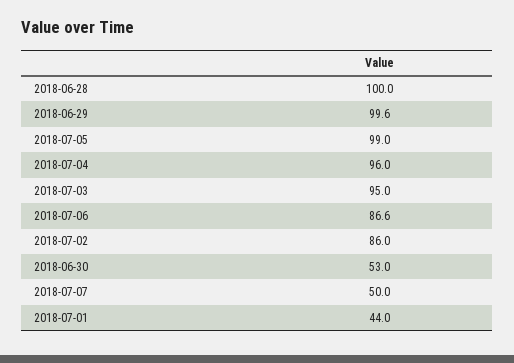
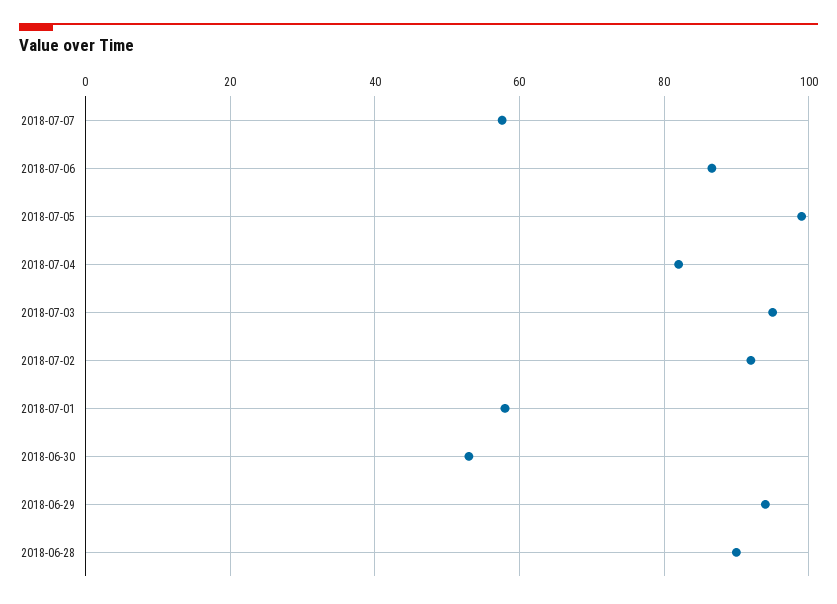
2018-06-28: 100 -> 90
2018-06-29: 99.6 -> 94
2018-07-04: 96 -> 82
2018-07-02: 86 -> 92
2018-07-07: 50 -> 58
2018-07-01: 44 -> 58

